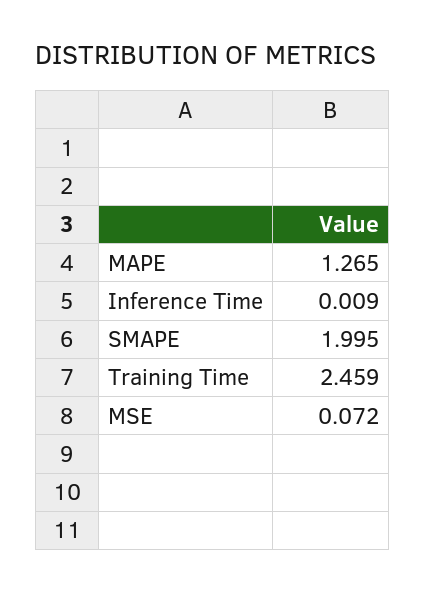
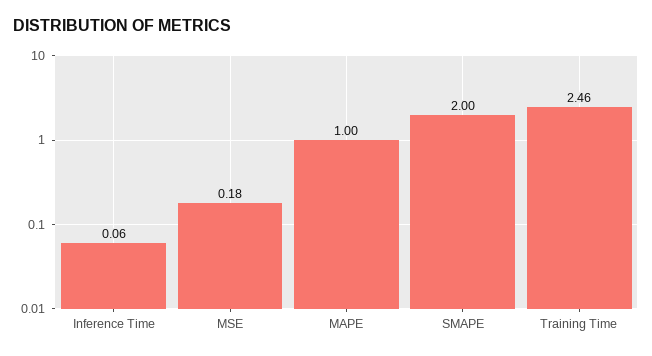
MAPE: 1.265 -> 1
Inference Time: 0.009 -> 0.06
MSE: 0.072 -> 0.18

